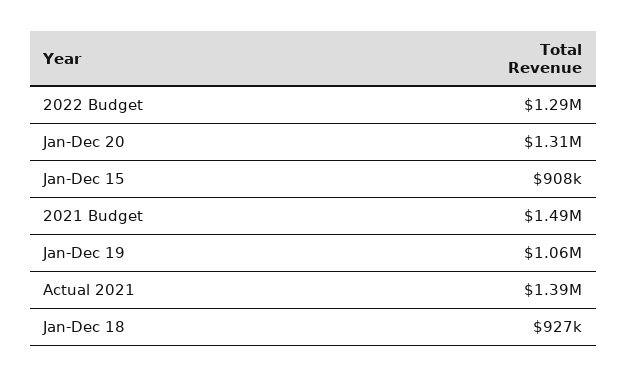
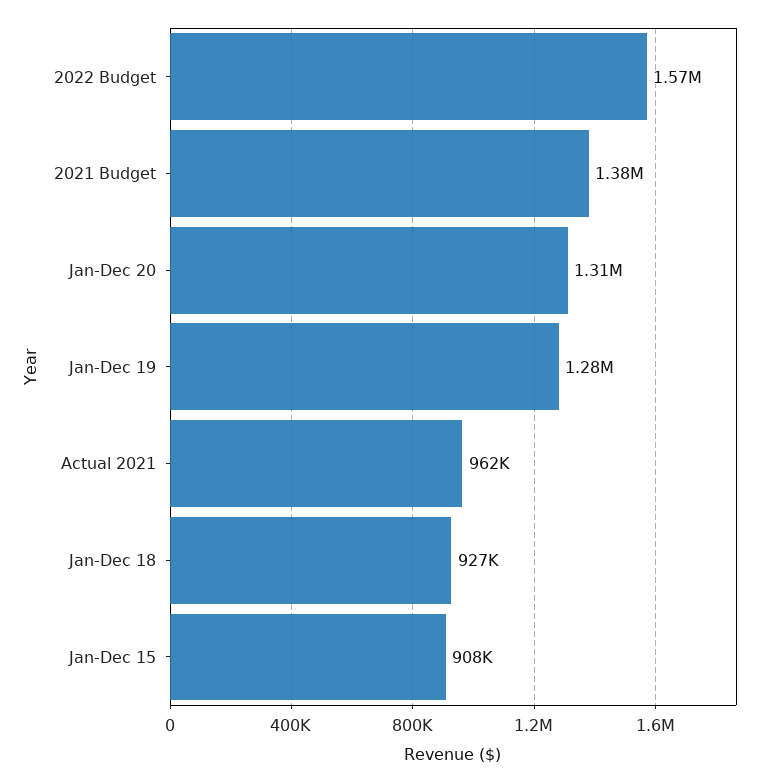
2022 Budget: 1290000 -> 1570000
2021 Budget: 1490000 -> 1380000
Jan-Dec 19: 1060000 -> 1280000
Actual 2021: 1390000 -> 962000

